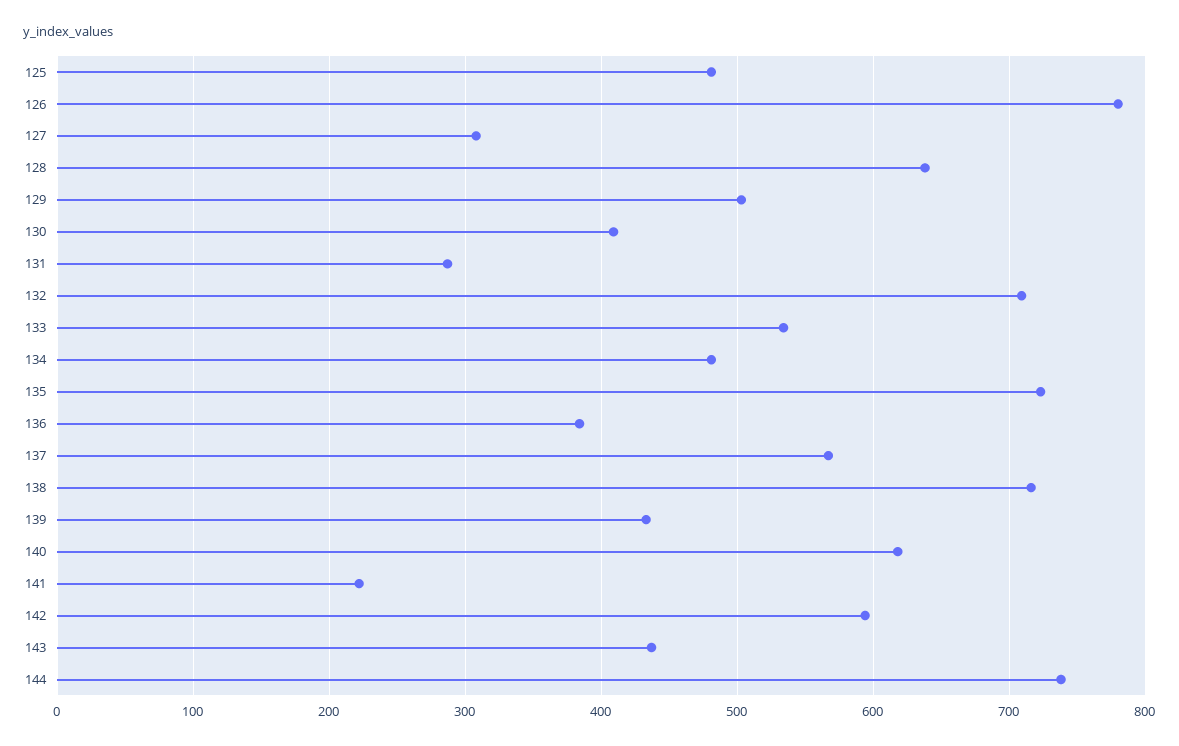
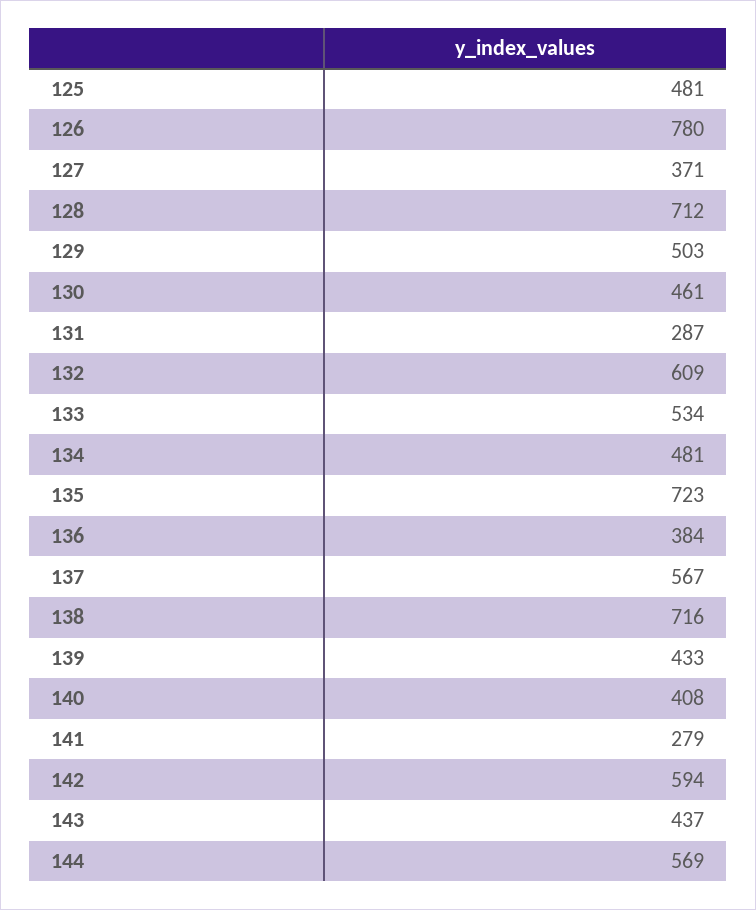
127: 310 -> 371
128: 640 -> 712
130: 410 -> 461
132: 710 -> 609
140: 620 -> 408
141: 220 -> 279
144: 740 -> 569

